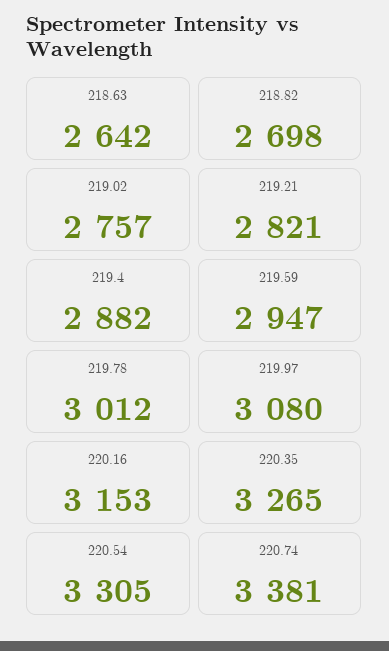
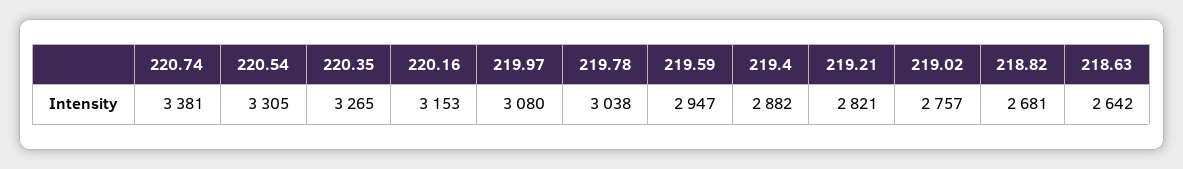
218.82: 2698 -> 2681
219.78: 3012 -> 3038

